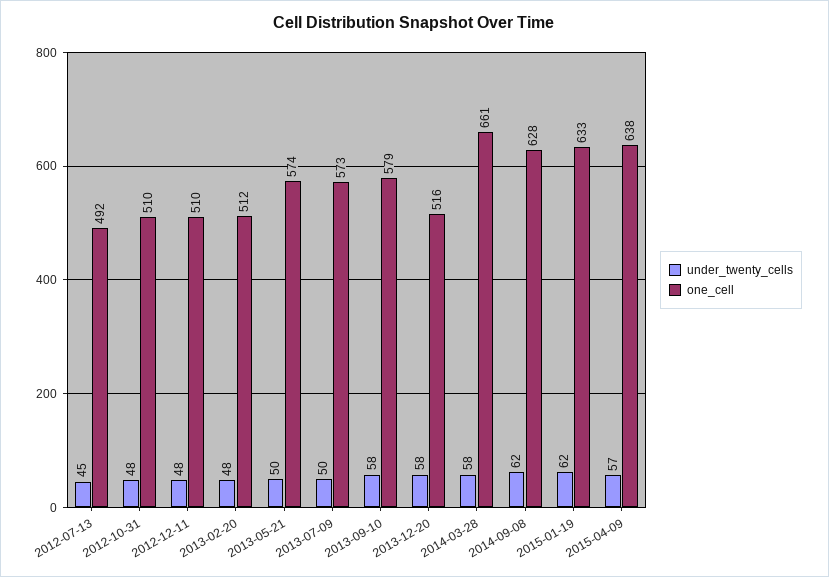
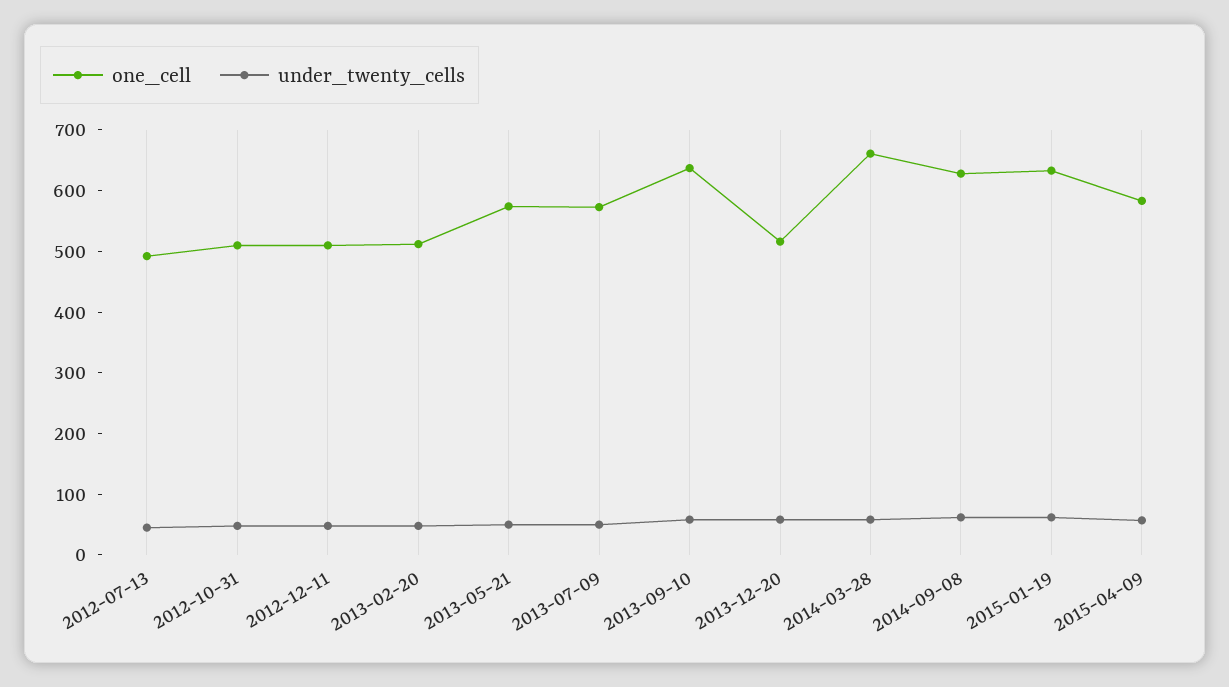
one_cell, 2013-09-10: 579 -> 640
one_cell, 2015-04-09: 638 -> 580

